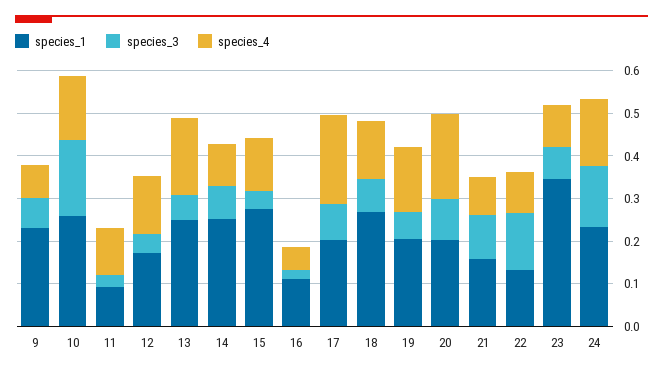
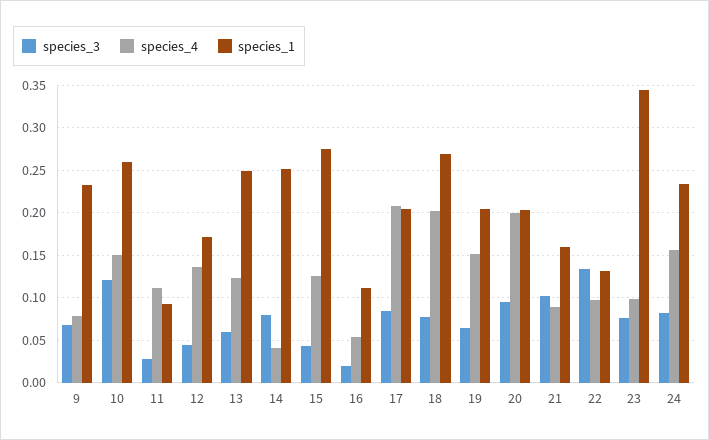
species_3, 10: 0.18 -> 0.12
species_4, 13: 0.18 -> 0.12
species_4, 14: 0.1 -> 0.04
species_4, 18: 0.14 -> 0.2
species_3, 24: 0.14 -> 0.08

